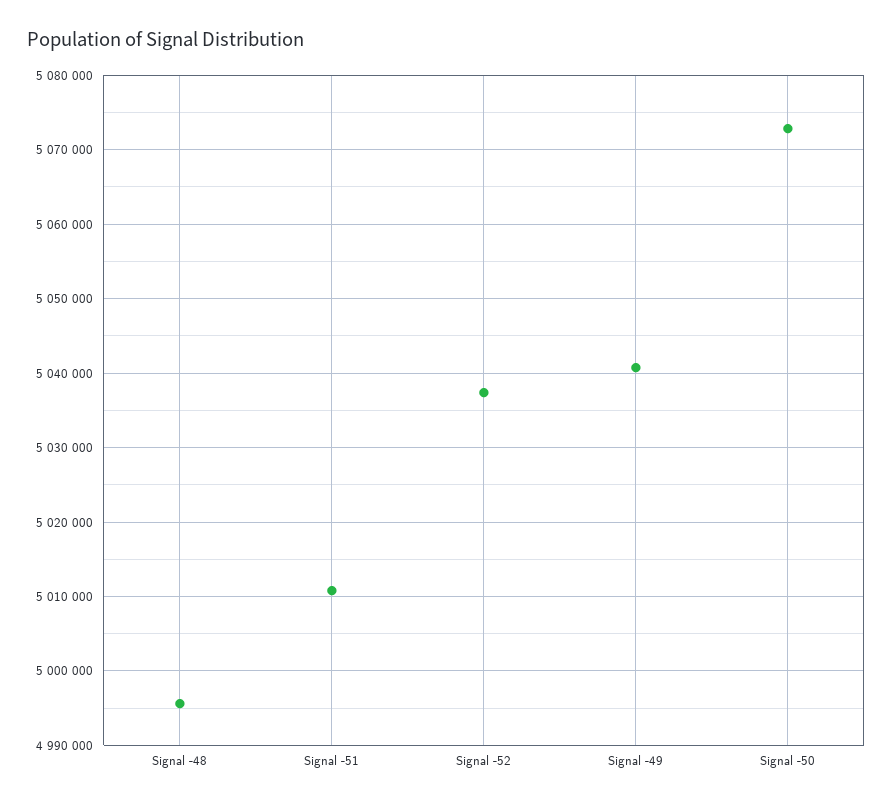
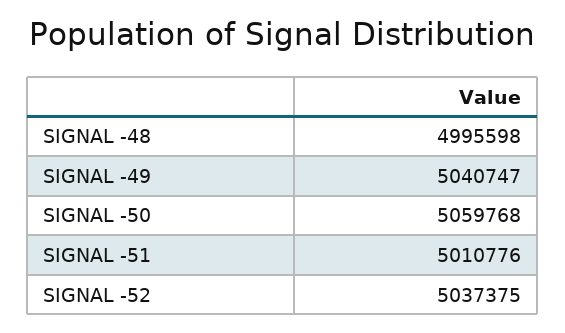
Signal -50: 5073000 -> 5059768

